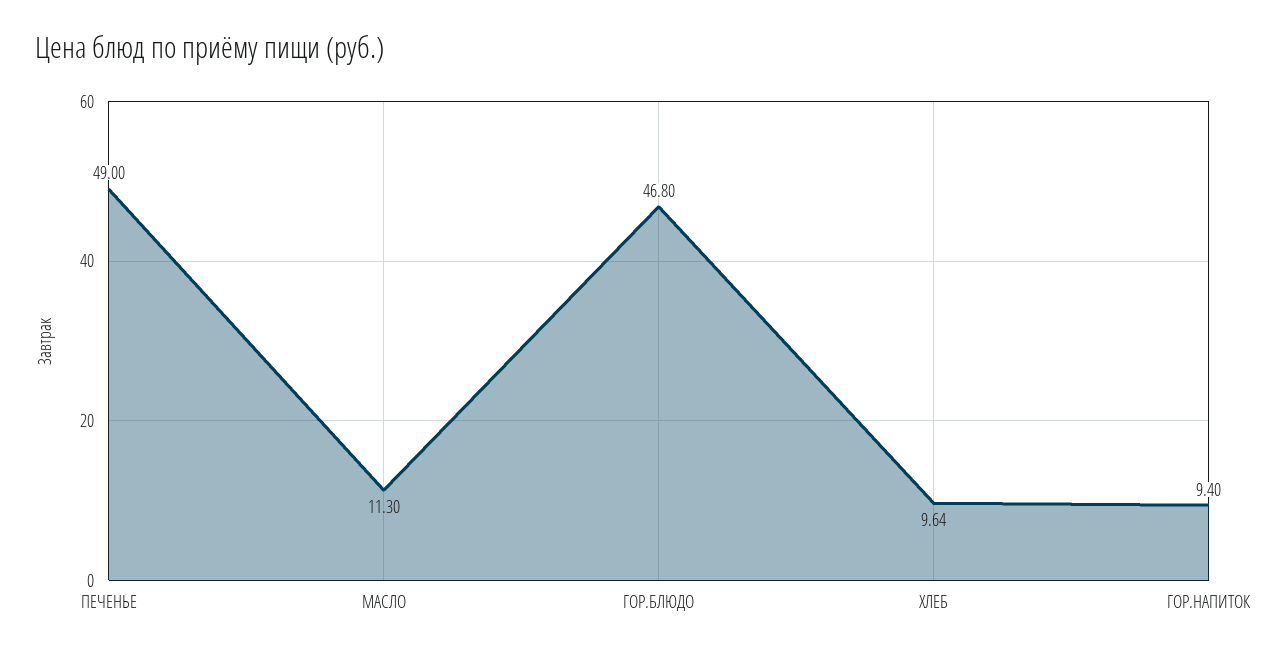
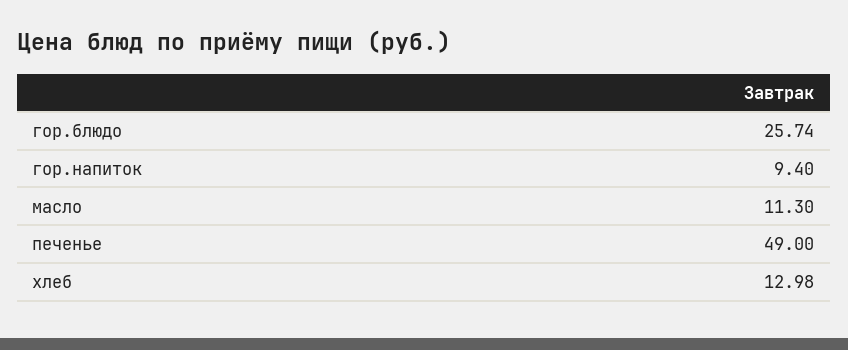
ГОР.БЛЮДО: 46.8 -> 25.74
ХЛЕБ: 9.64 -> 12.98

